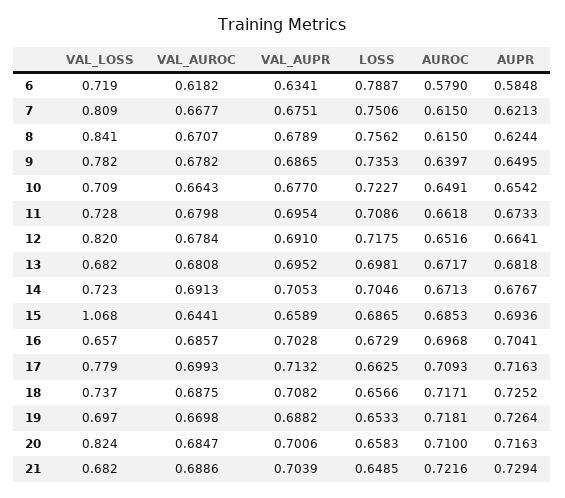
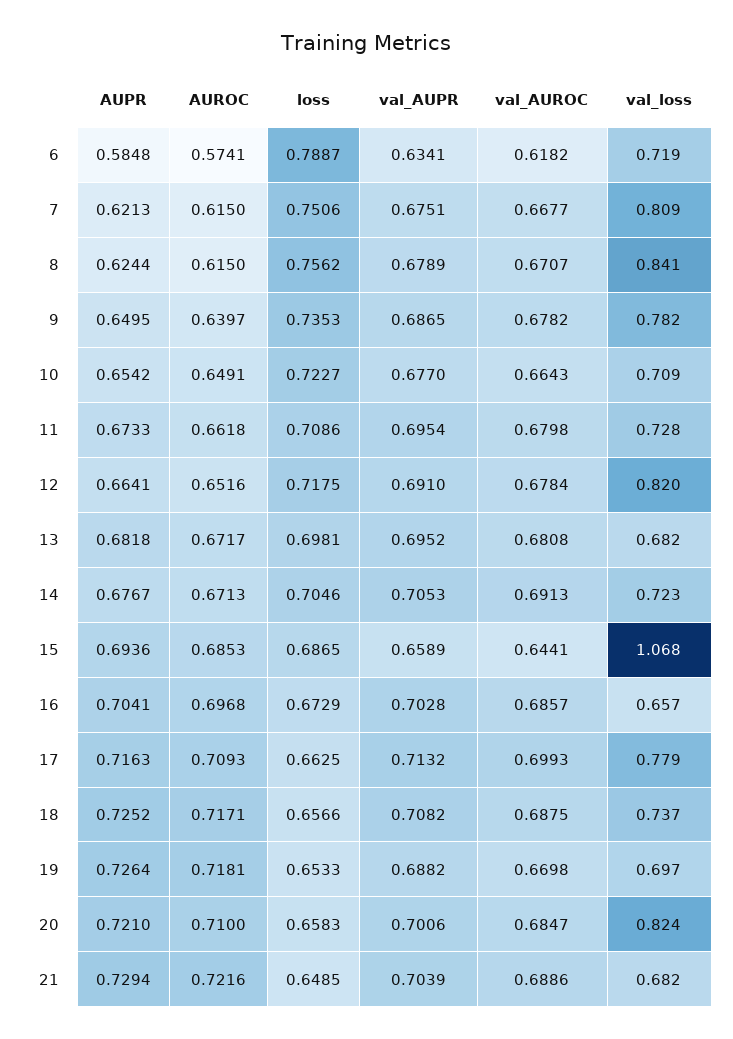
AUROC, 6: 0.579 -> 0.5741
AUPR, 20: 0.7163 -> 0.721

